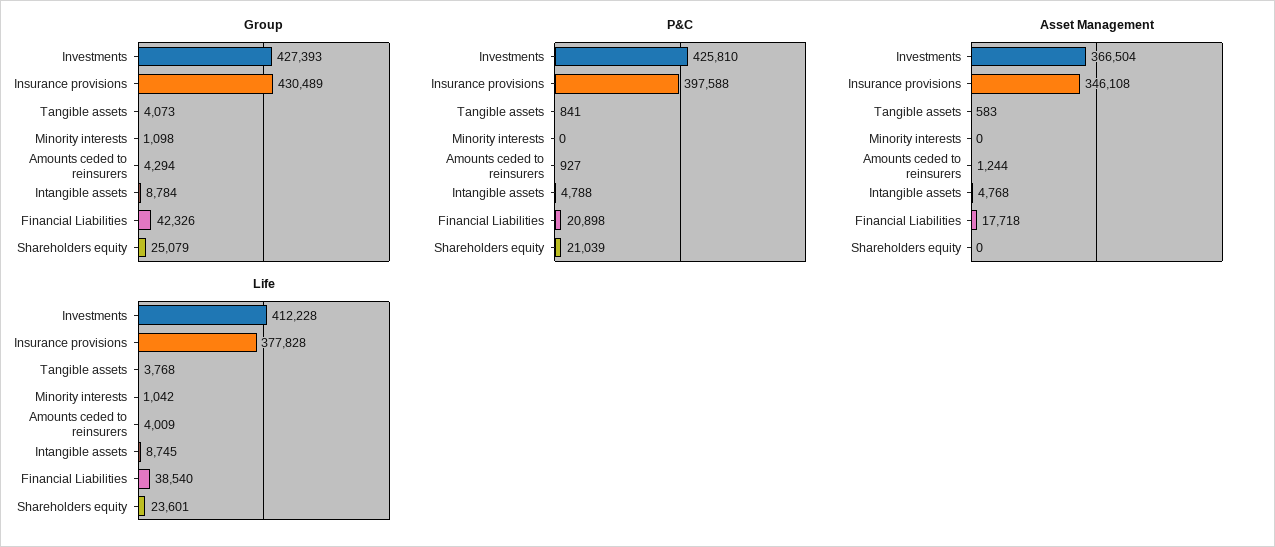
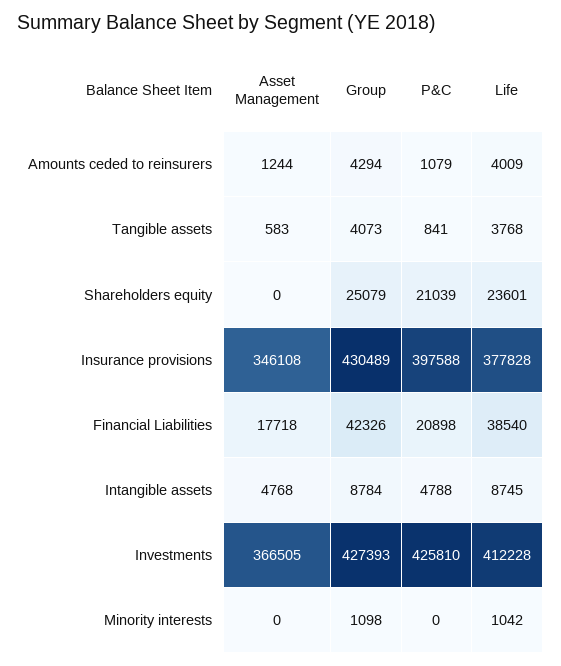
P&C, Amounts ceded to reinsurers: 927 -> 1079
Asset Management, Investments: 366504 -> 366505

